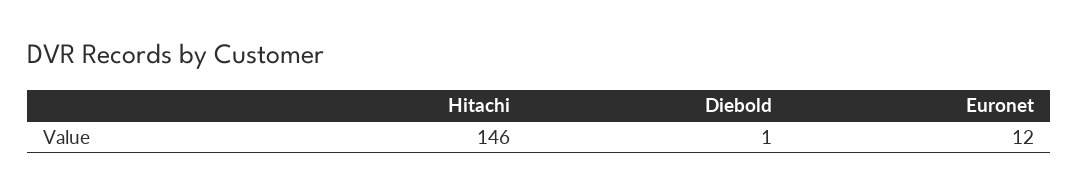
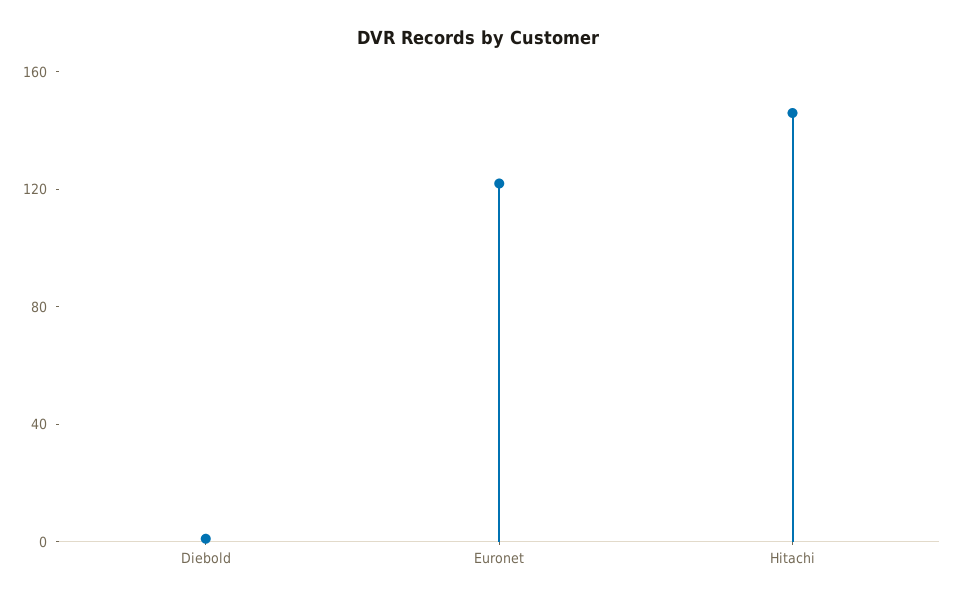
Euronet: 12 -> 120

